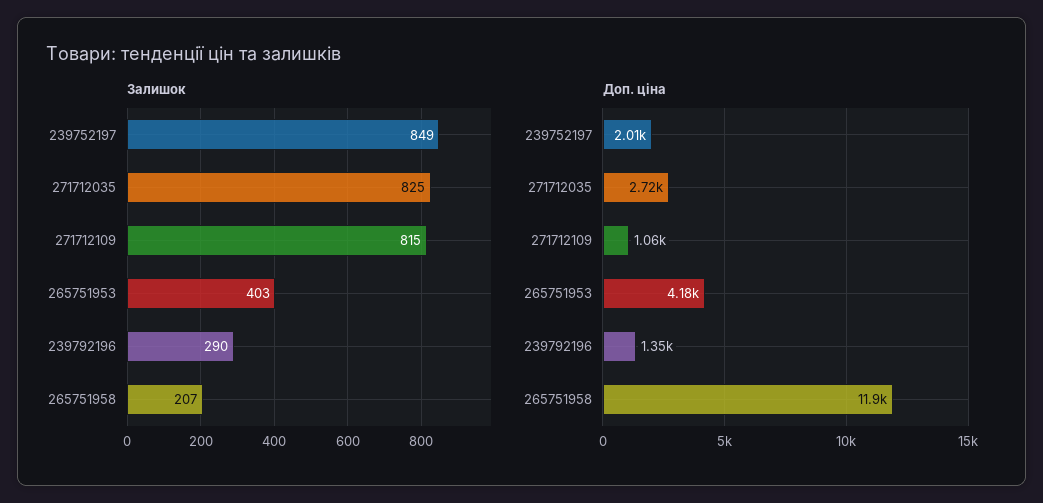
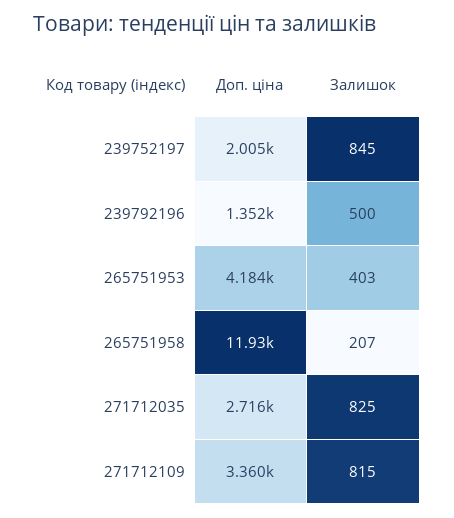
Залишок, 239752197: 849 -> 845
Залишок, 239792196: 290 -> 500
Доп. ціна, 271712109: 1060 -> 3360

